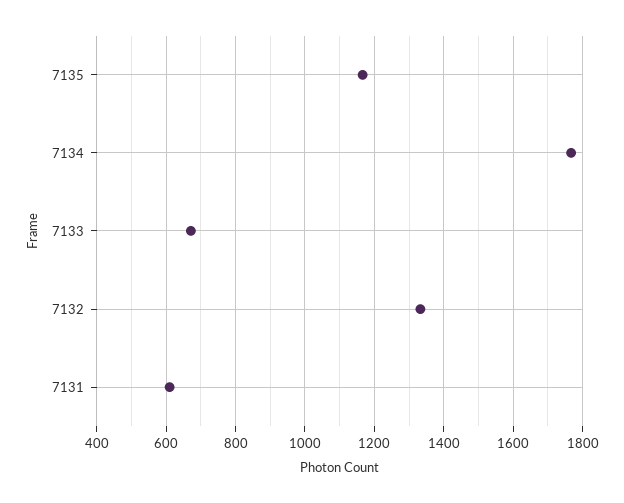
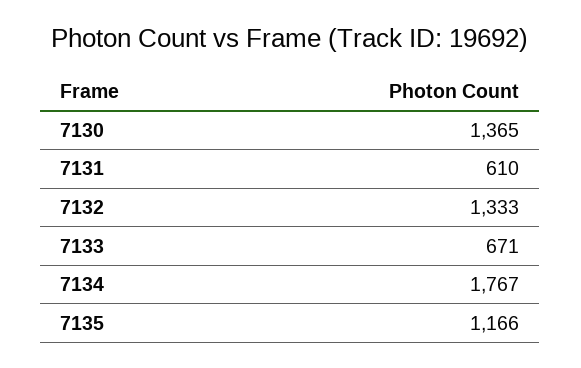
7130: none -> 1365

